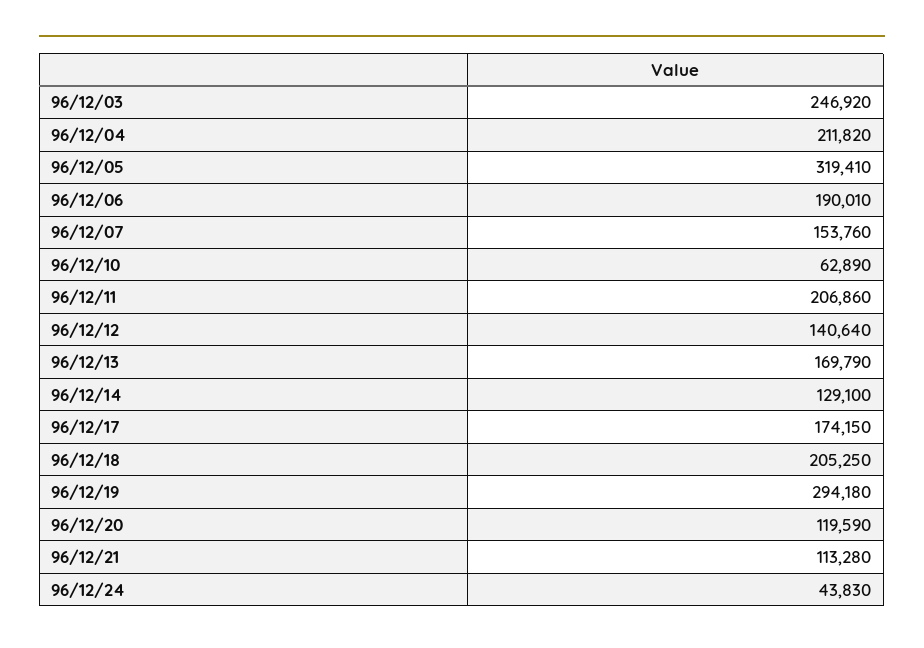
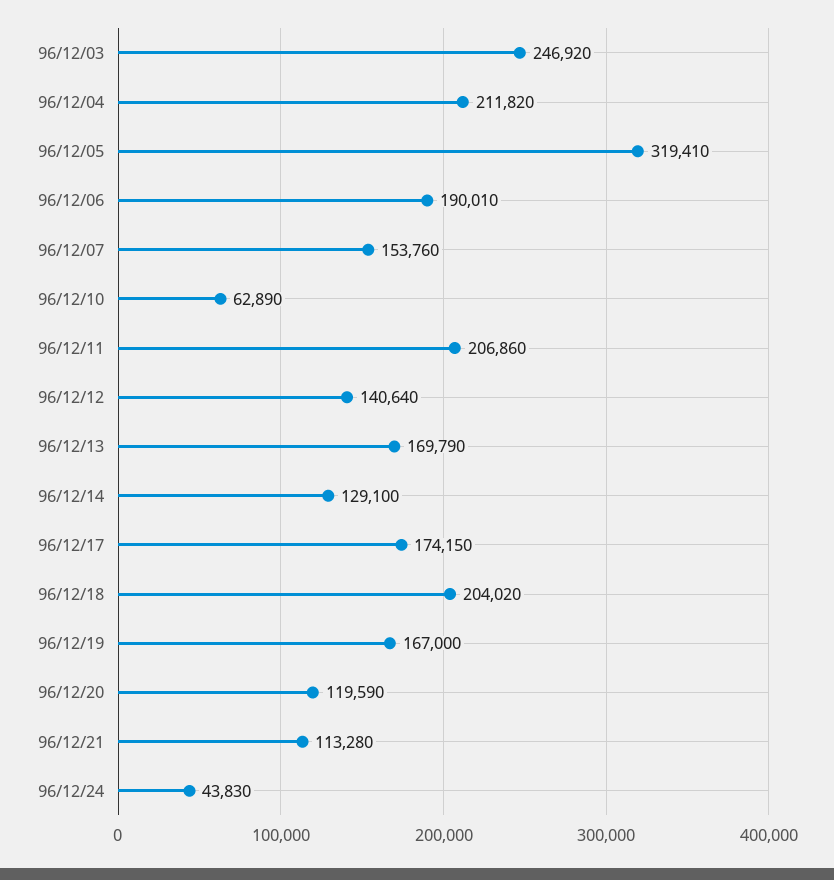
96/12/18: 205250 -> 204020
96/12/19: 294180 -> 167000

